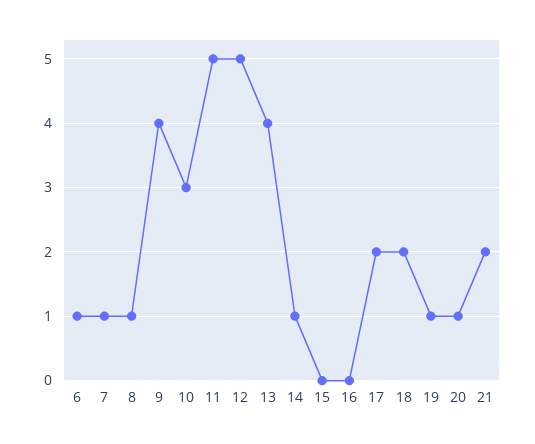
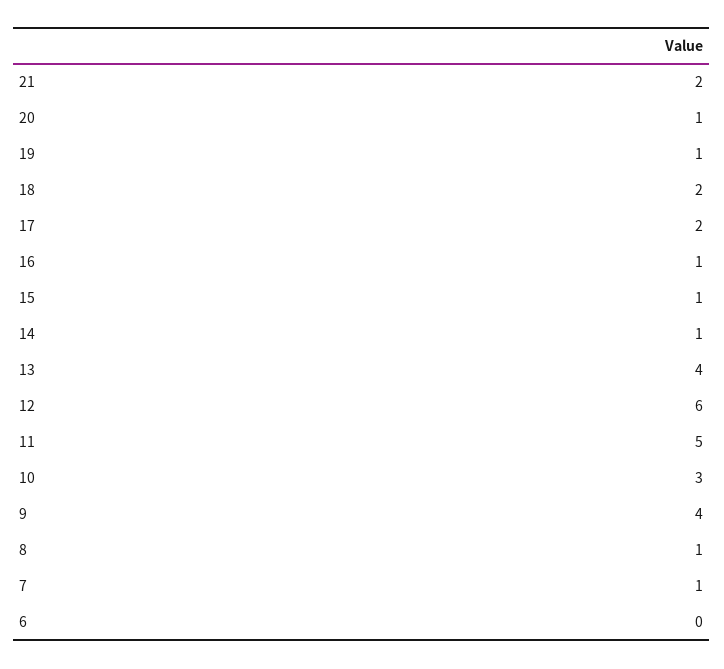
6: 1 -> 0
12: 5 -> 6
15: 0 -> 1
16: 0 -> 1

